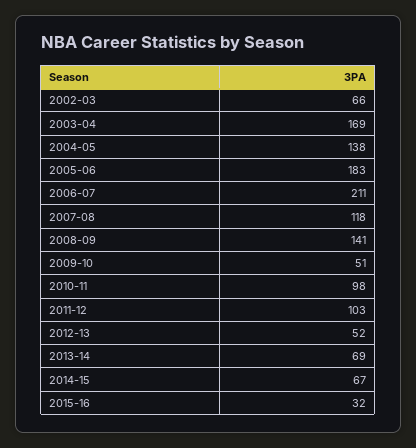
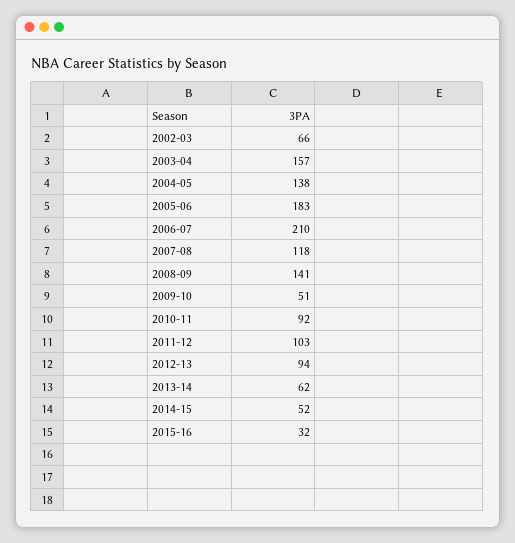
2003-04: 169 -> 157
2006-07: 211 -> 210
2010-11: 98 -> 92
2012-13: 52 -> 94
2013-14: 69 -> 62
2014-15: 67 -> 52

